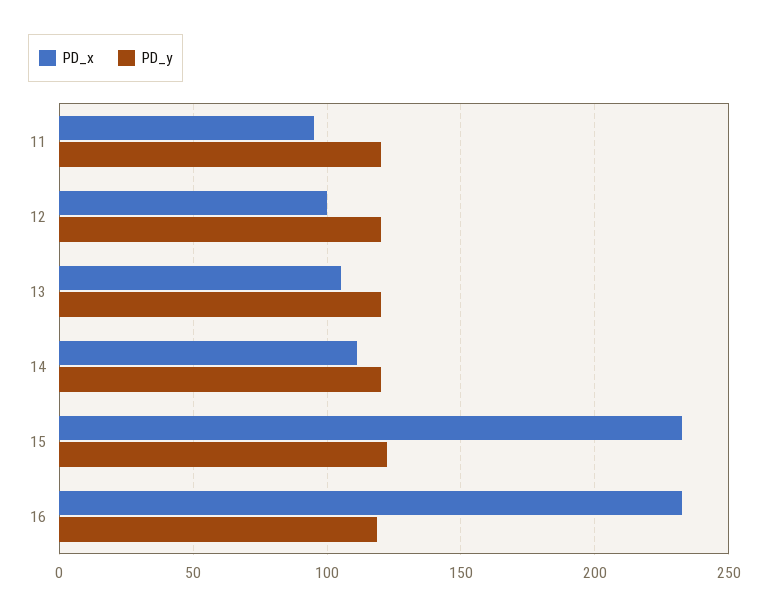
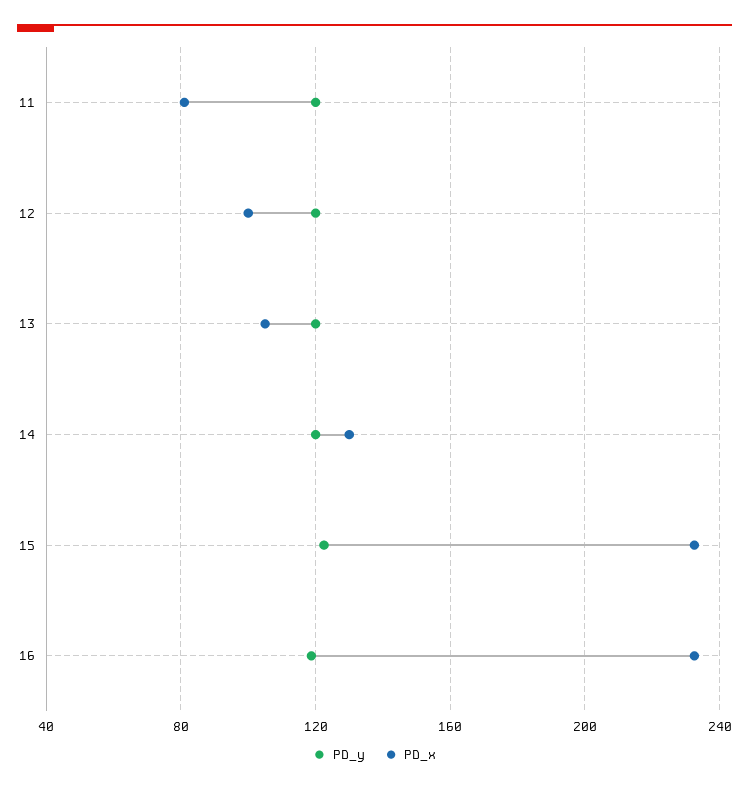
PD_x, 11: 95 -> 80
PD_x, 14: 110 -> 130

